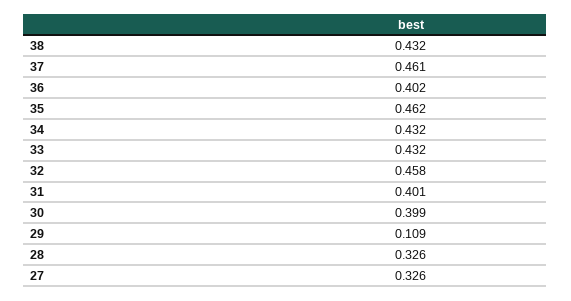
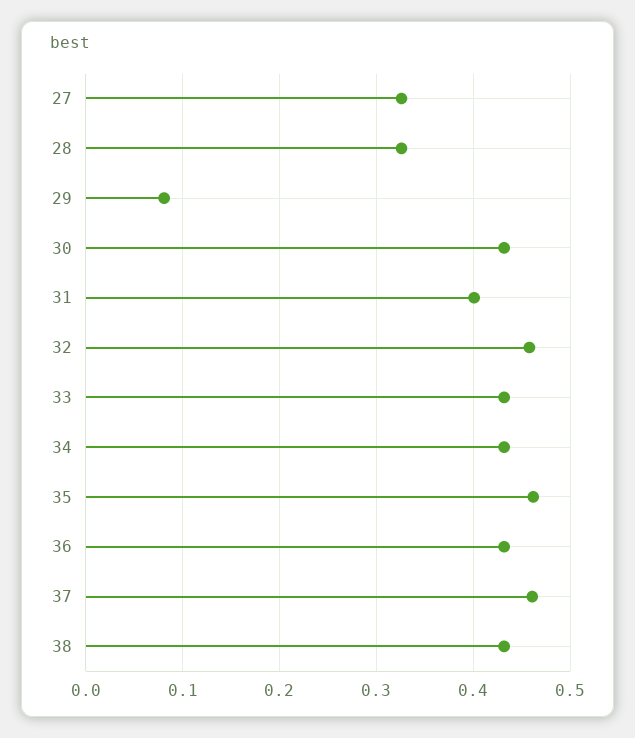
36: 0.402 -> 0.43
30: 0.399 -> 0.43
29: 0.109 -> 0.08

